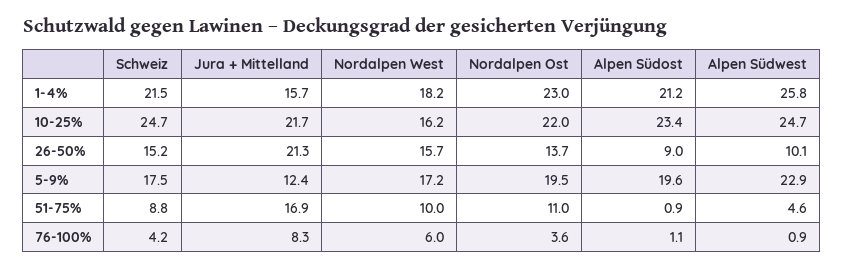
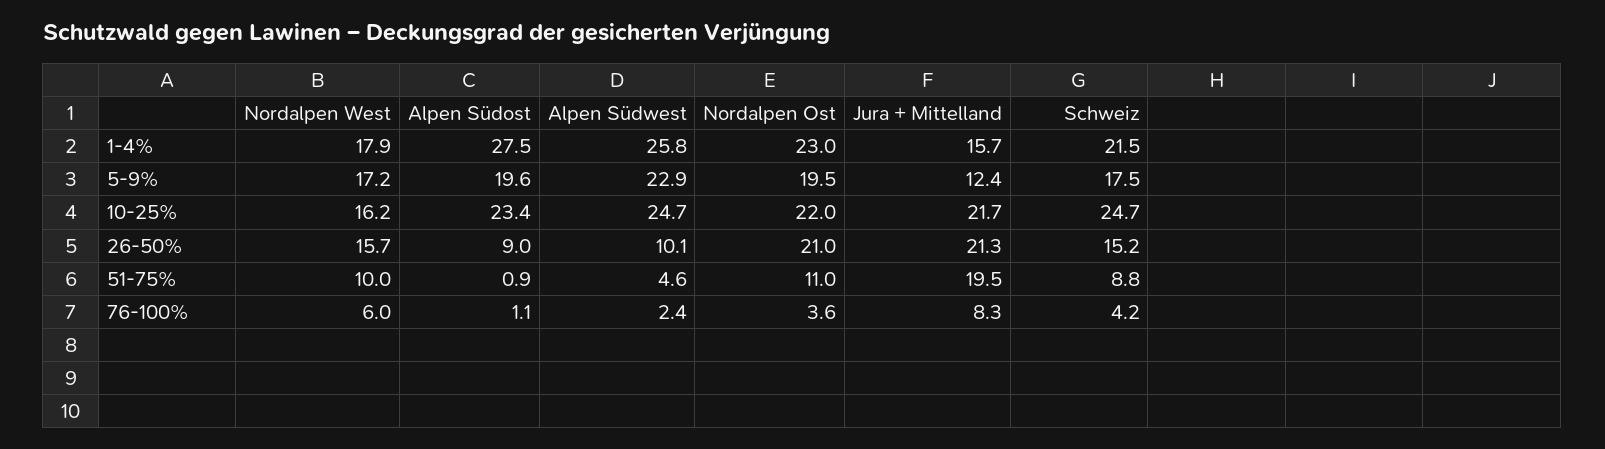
Nordalpen West, 1-4%: 18.2 -> 17.9
Alpen Südost, 1-4%: 21.2 -> 27.5
Nordalpen Ost, 26-50%: 13.7 -> 21
Jura + Mittelland, 51-75%: 16.9 -> 19.5
Alpen Südwest, 76-100%: 0.9 -> 2.4

